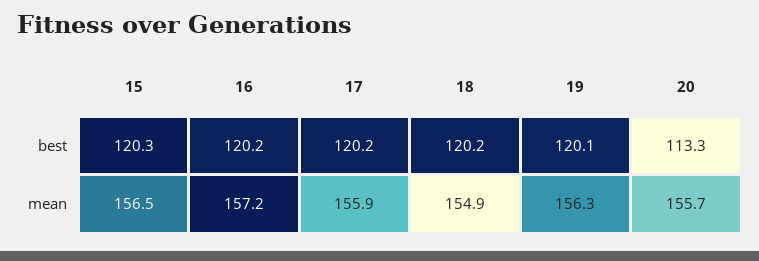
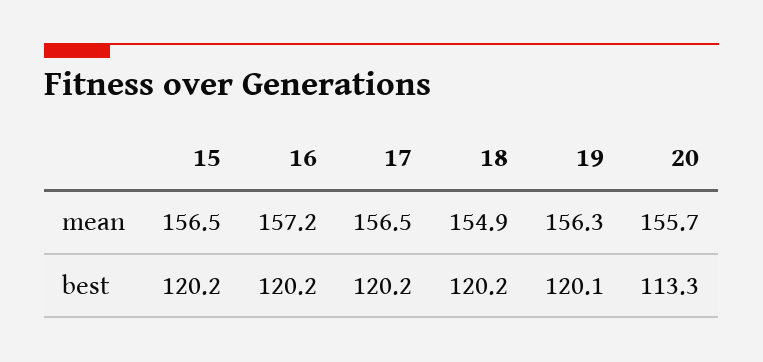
15, best: 120.3 -> 120.2
17, mean: 155.9 -> 156.5

